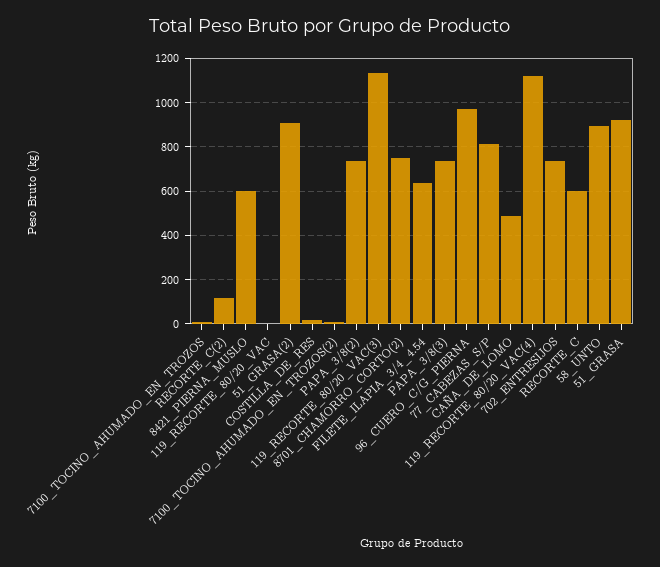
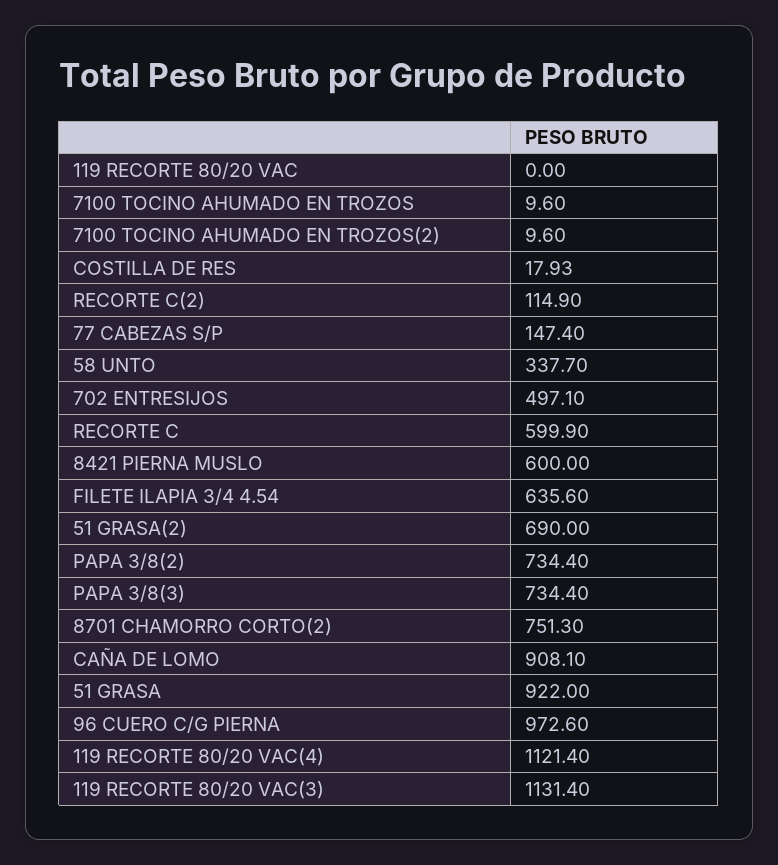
51_GRASA(2): 900 -> 690
77_CABEZAS_S/P: 800 -> 147.4
CAÑA_DE_LOMO: 500 -> 908.1
702_ENTRESIJOS: 750 -> 497.1
58_UNTO: 900 -> 337.7

